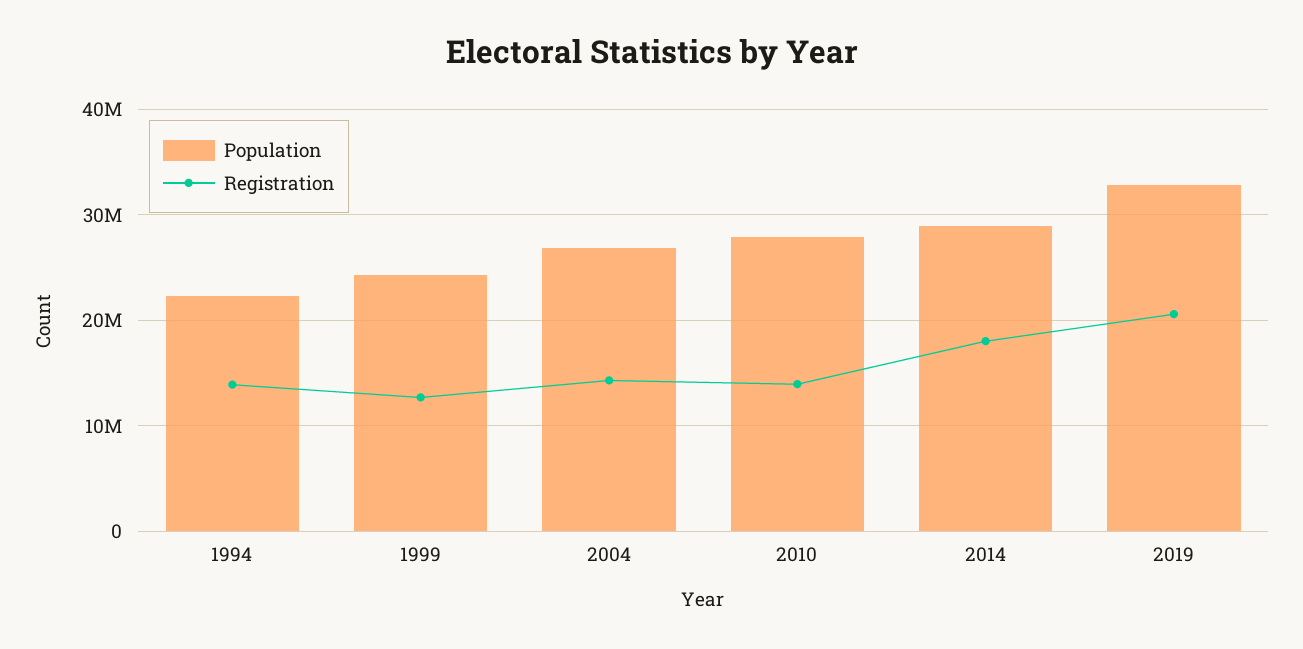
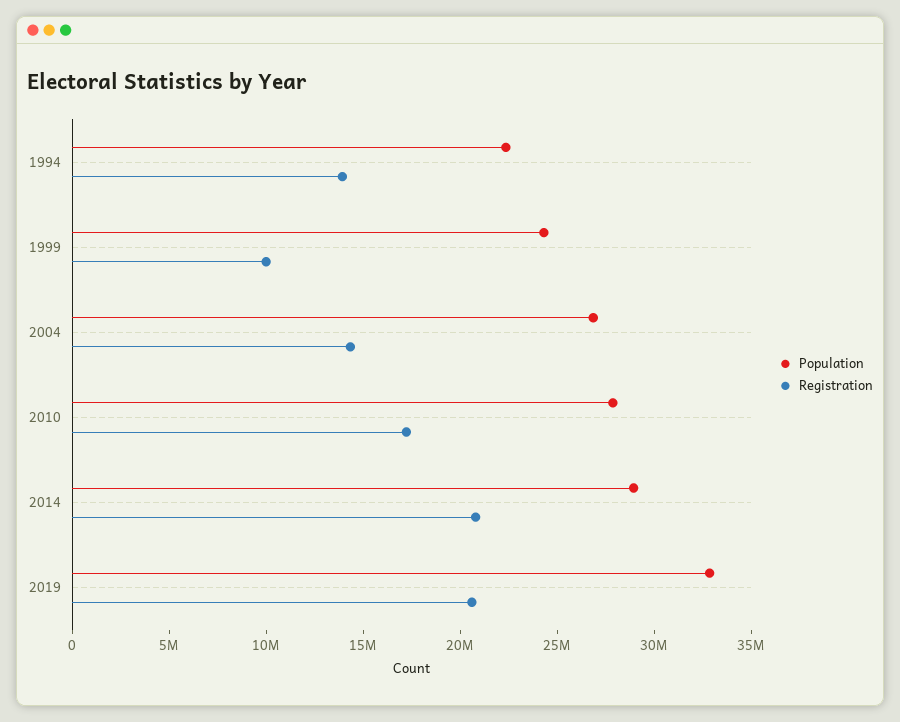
Registration, 1999: 13000000 -> 10000000
Registration, 2010: 14000000 -> 17000000
Registration, 2014: 18000000 -> 21000000

